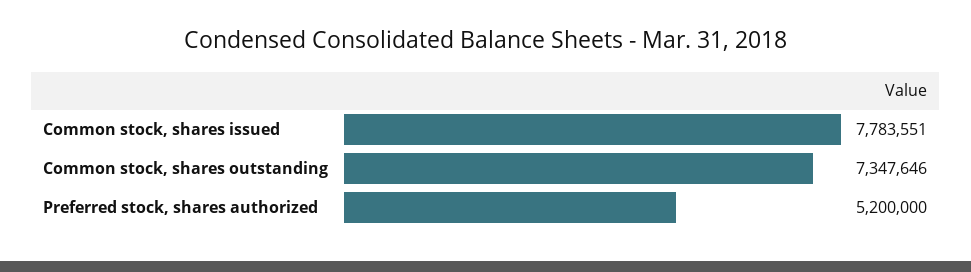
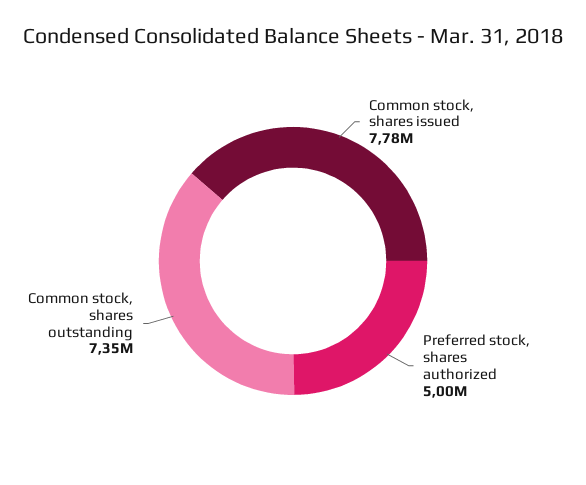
Preferred stock, shares authorized: 5200000 -> 5000000

